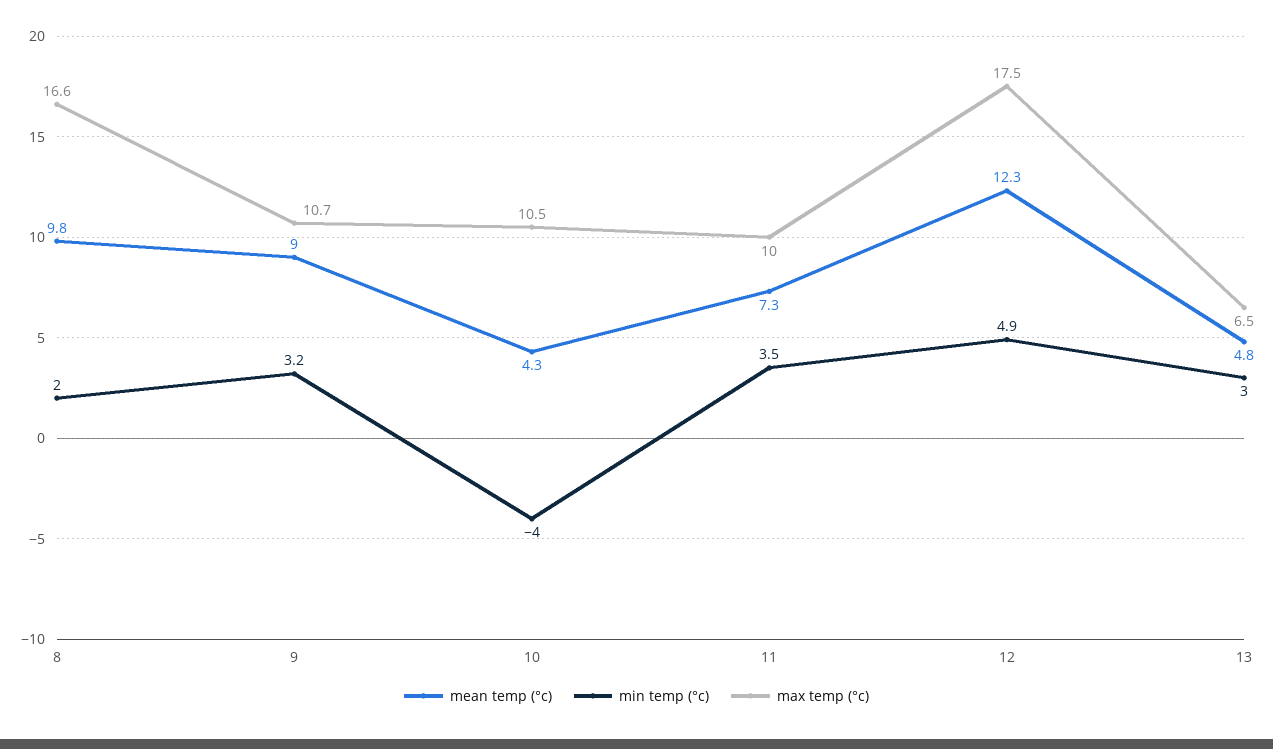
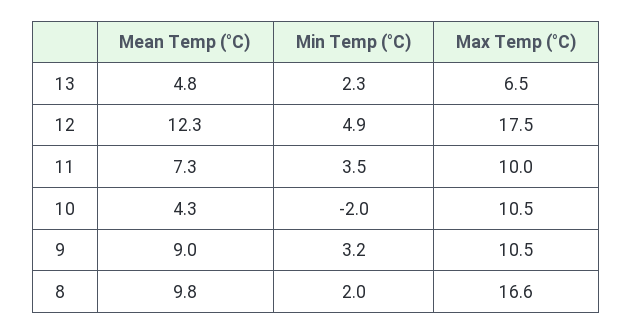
max temp (°c), 9: 10.7 -> 10.5
min temp (°c), 10: -4 -> -2
min temp (°c), 13: 3 -> 2.3

